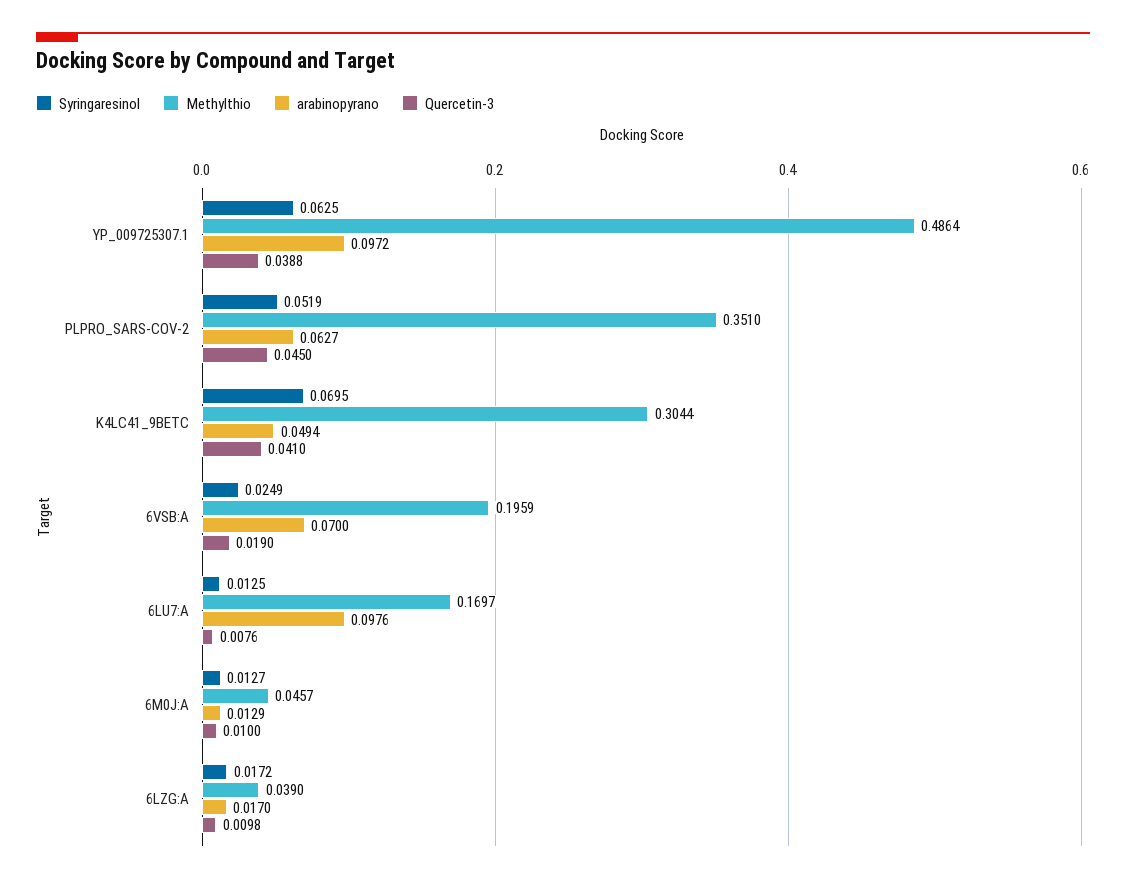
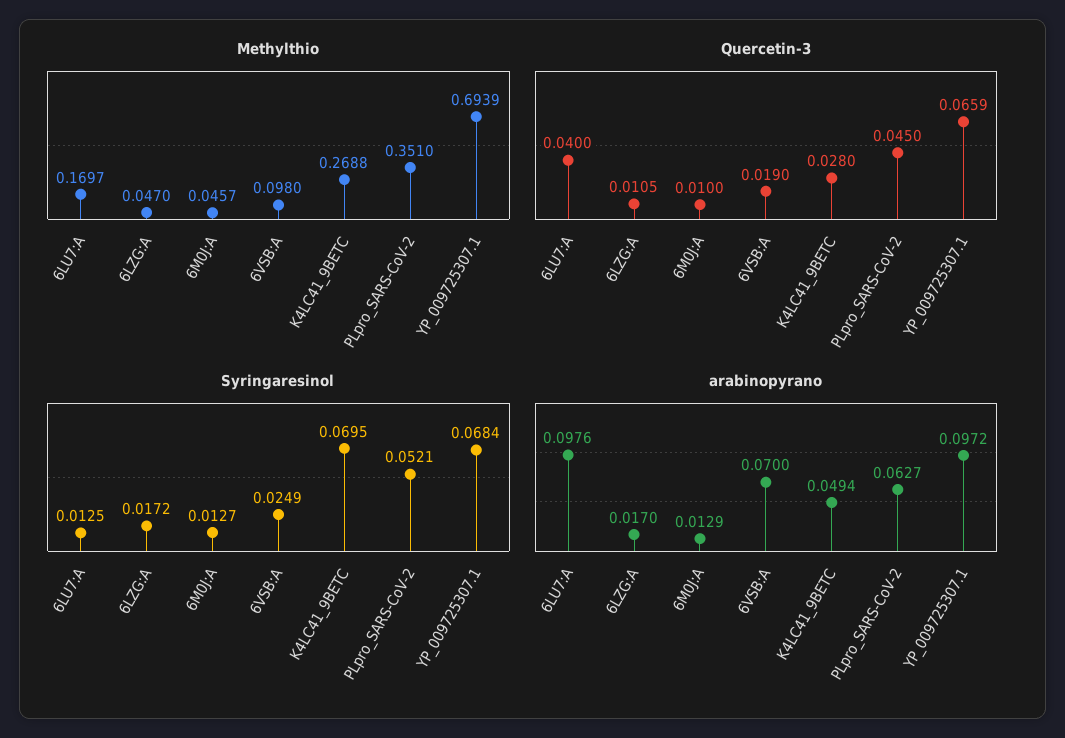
Syringaresinol, YP_009725307.1: 0.0625 -> 0.0684
Methylthio, YP_009725307.1: 0.4864 -> 0.6939
Quercetin-3, YP_009725307.1: 0.0388 -> 0.0659
Syringaresinol, PLPRO_SARS-COV-2: 0.0519 -> 0.0521
Methylthio, K4LC41_9BETC: 0.3044 -> 0.2688
Quercetin-3, K4LC41_9BETC: 0.041 -> 0.028
Methylthio, 6VSB:A: 0.1959 -> 0.098
Quercetin-3, 6LU7:A: 0.0076 -> 0.04
Methylthio, 6LZG:A: 0.039 -> 0.047
Quercetin-3, 6LZG:A: 0.0098 -> 0.0105

